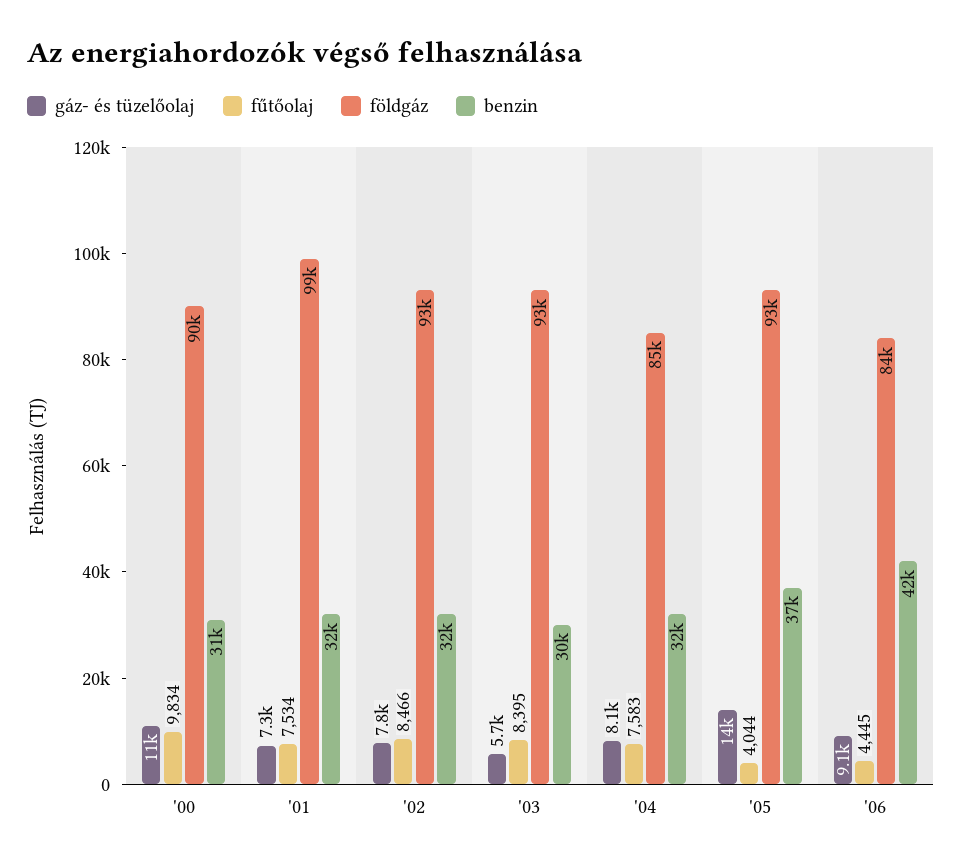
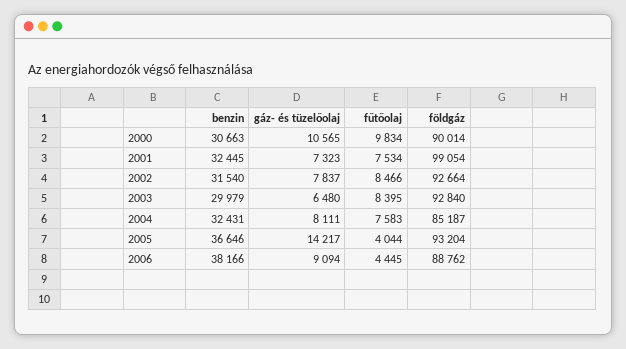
gáz- és tüzelőolaj, '03: 5700 -> 6480
földgáz, '06: 84000 -> 88762
benzin, '06: 42000 -> 38166

